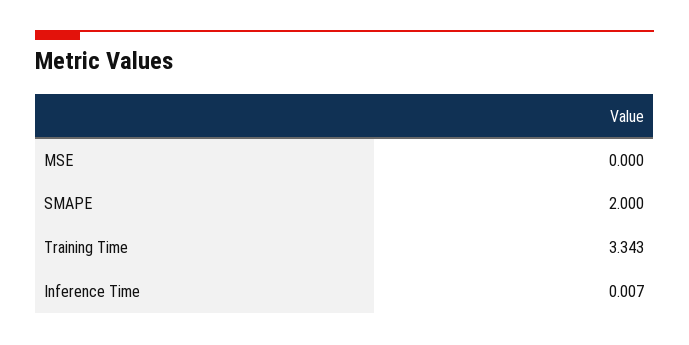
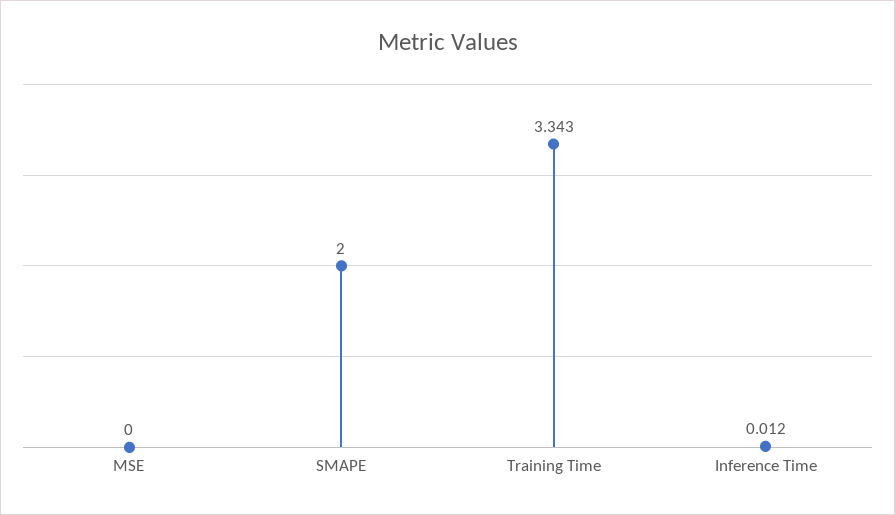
Inference Time: 0.007 -> 0.012

